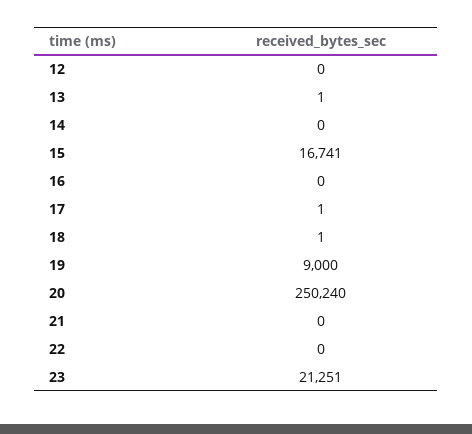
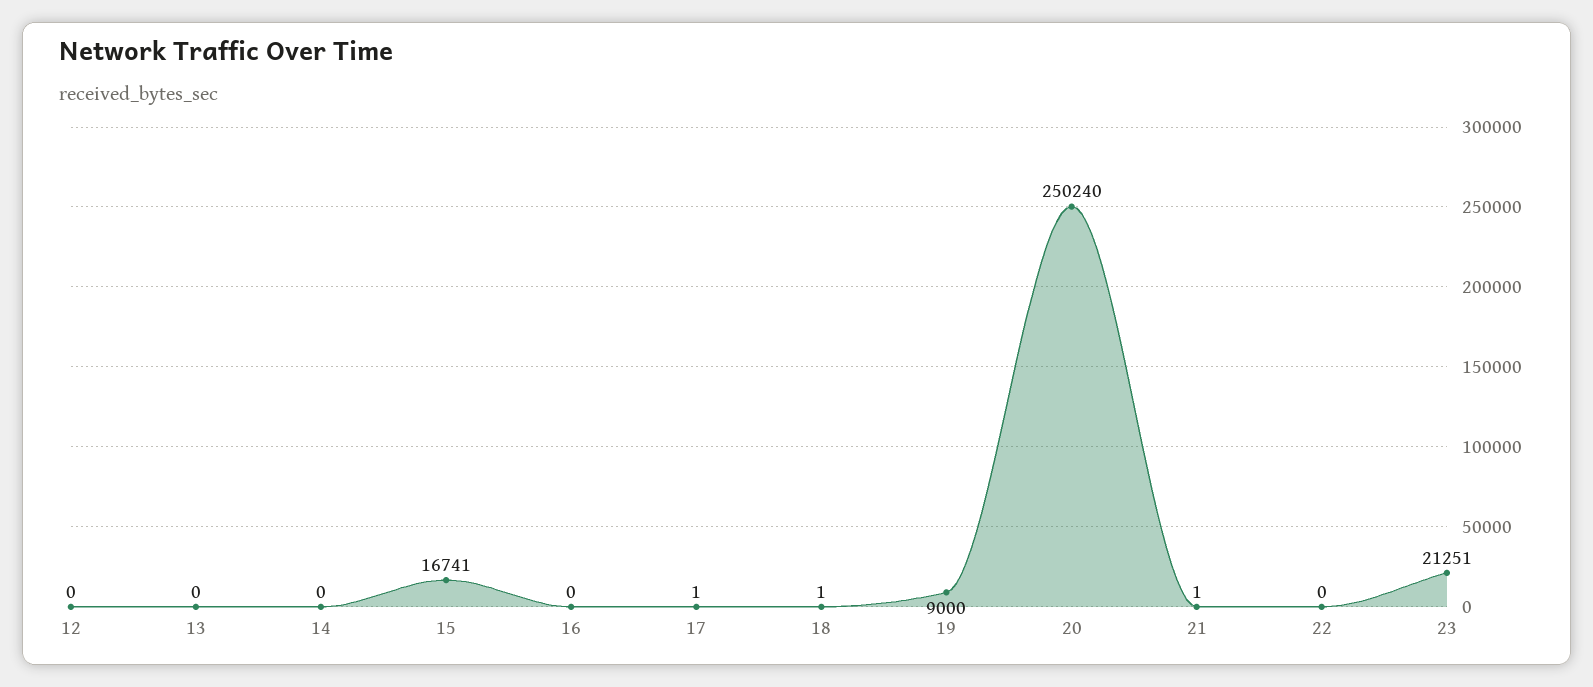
13: 1 -> 0
21: 0 -> 1

